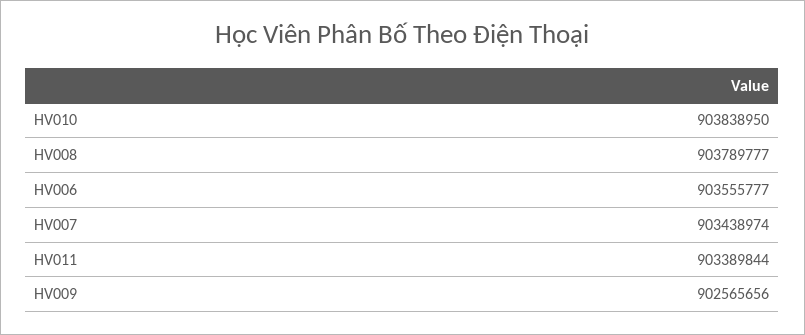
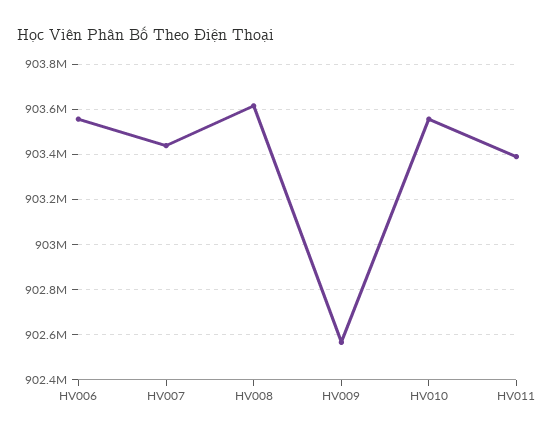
HV010: 903838950 -> 903550000
HV008: 903789777 -> 903600000

